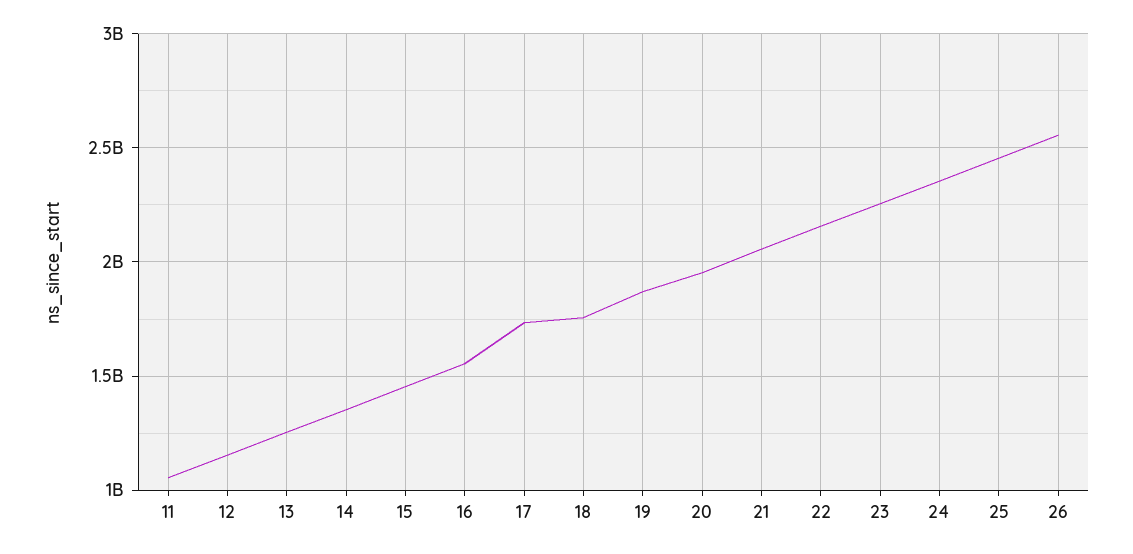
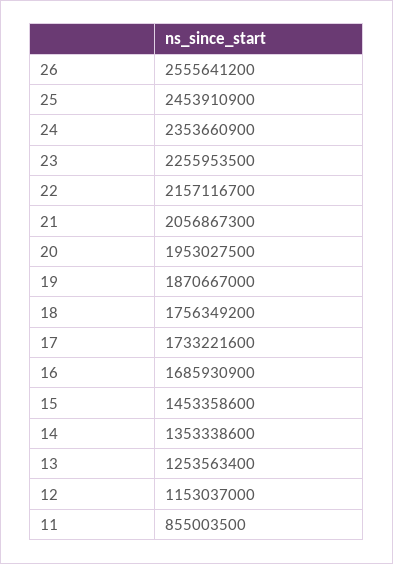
11: 1050000000 -> 855003500
16: 1550000000 -> 1685930900

